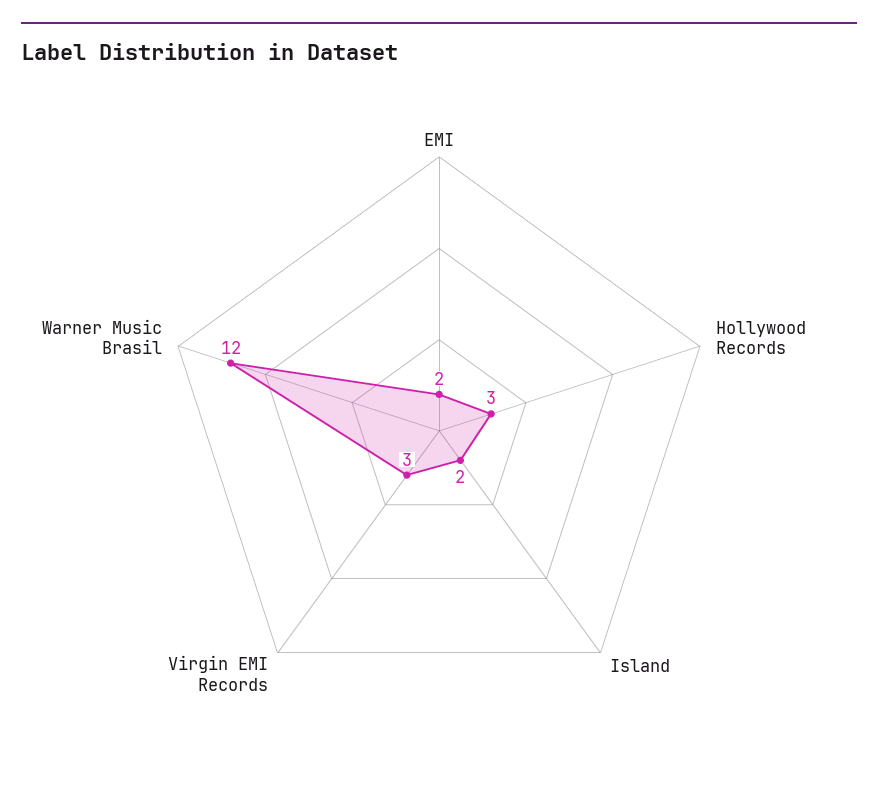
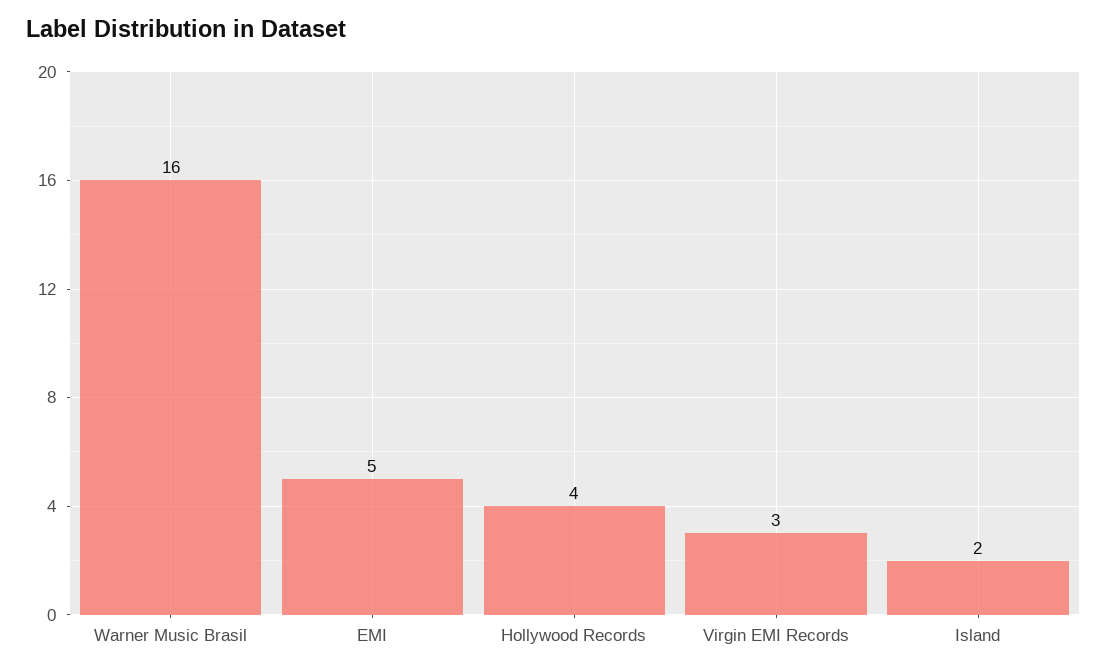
EMI: 2 -> 5
Hollywood Records: 3 -> 4
Warner Music Brasil: 12 -> 16

